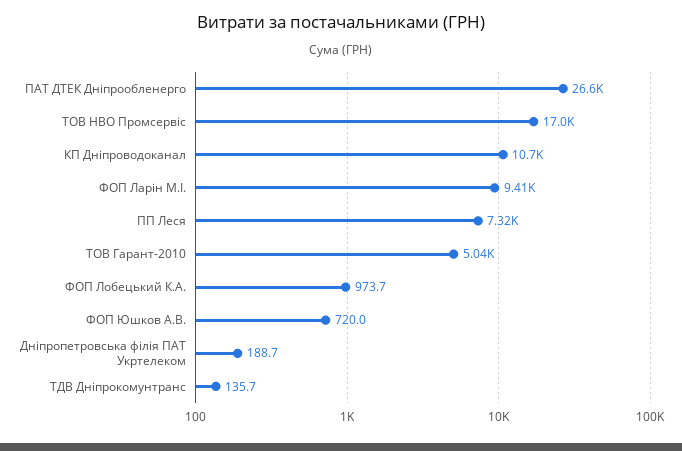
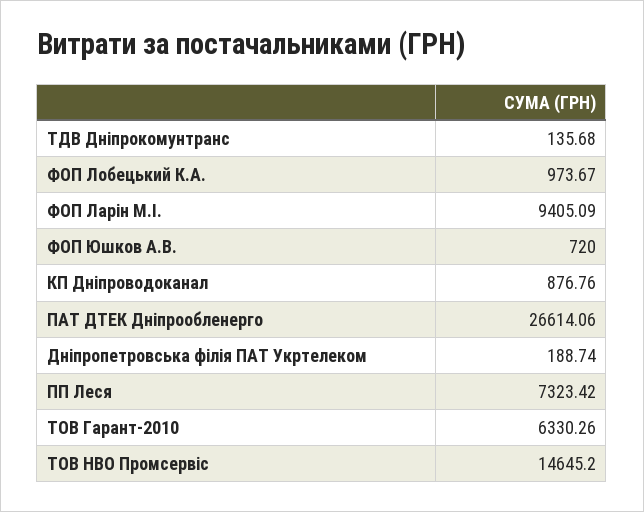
ТОВ НВО Промсервіс: 17000 -> 14645.2
КП Дніпроводоканал: 10700 -> 876.76
ТОВ Гарант-2010: 5040 -> 6330.26

